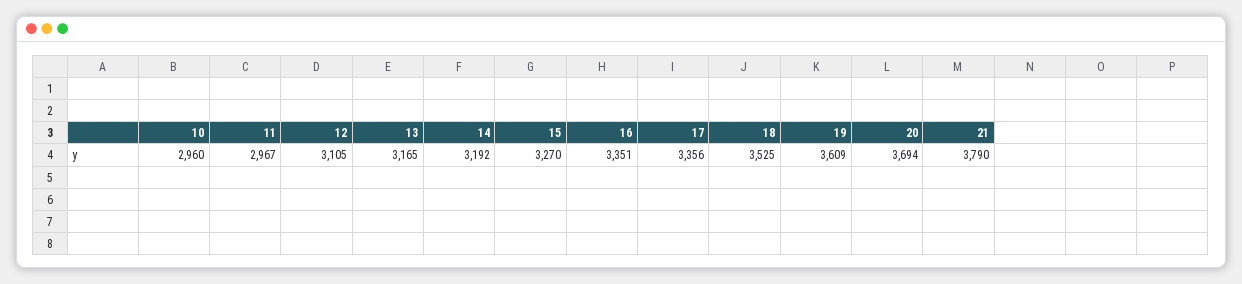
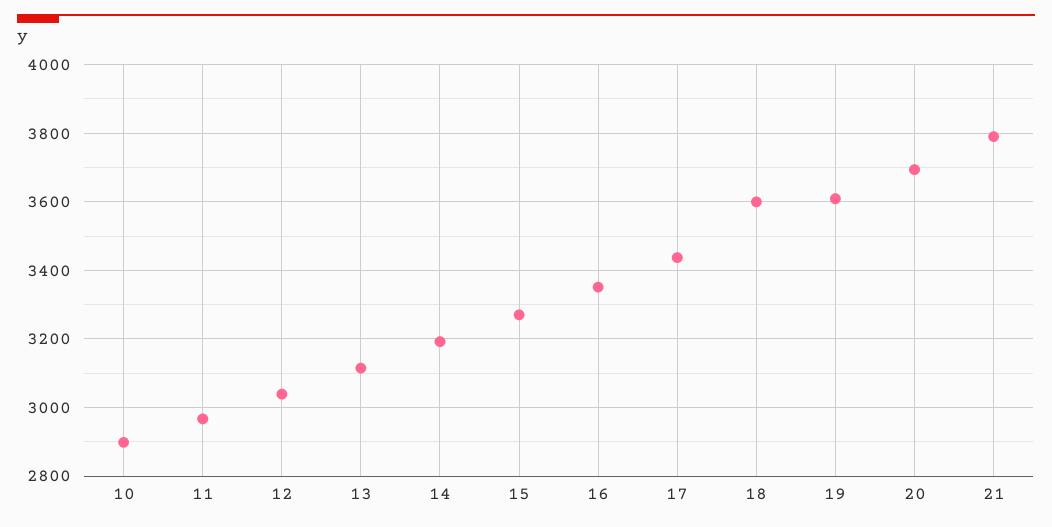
10: 2960 -> 2900
12: 3105 -> 3040
13: 3165 -> 3120
17: 3356 -> 3440
18: 3525 -> 3600

